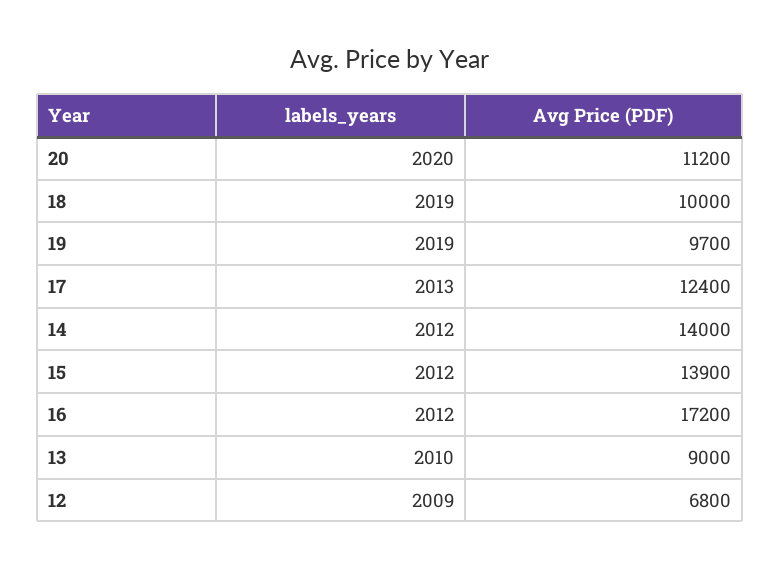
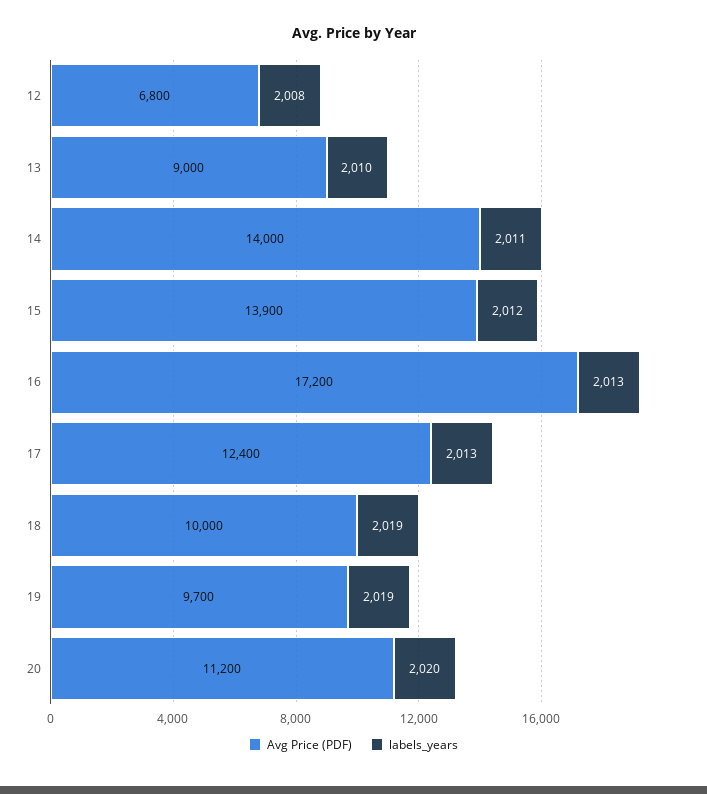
labels_years, 14: 2012 -> 2011
labels_years, 16: 2012 -> 2013
labels_years, 12: 2009 -> 2008

